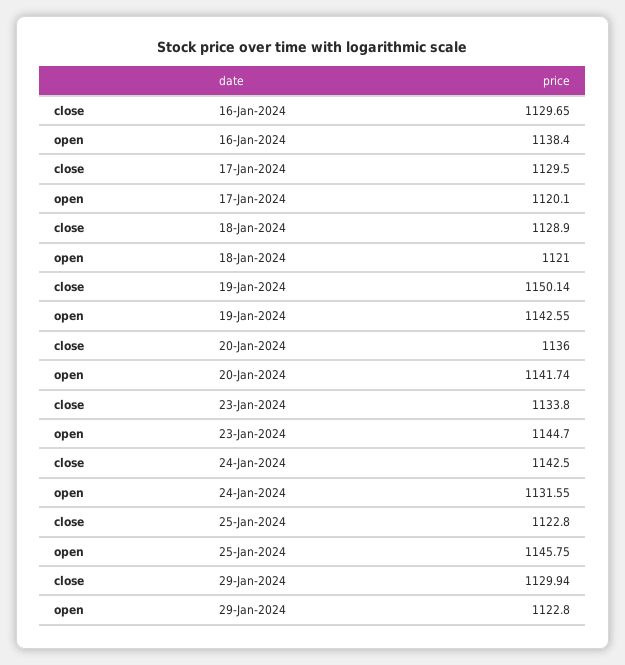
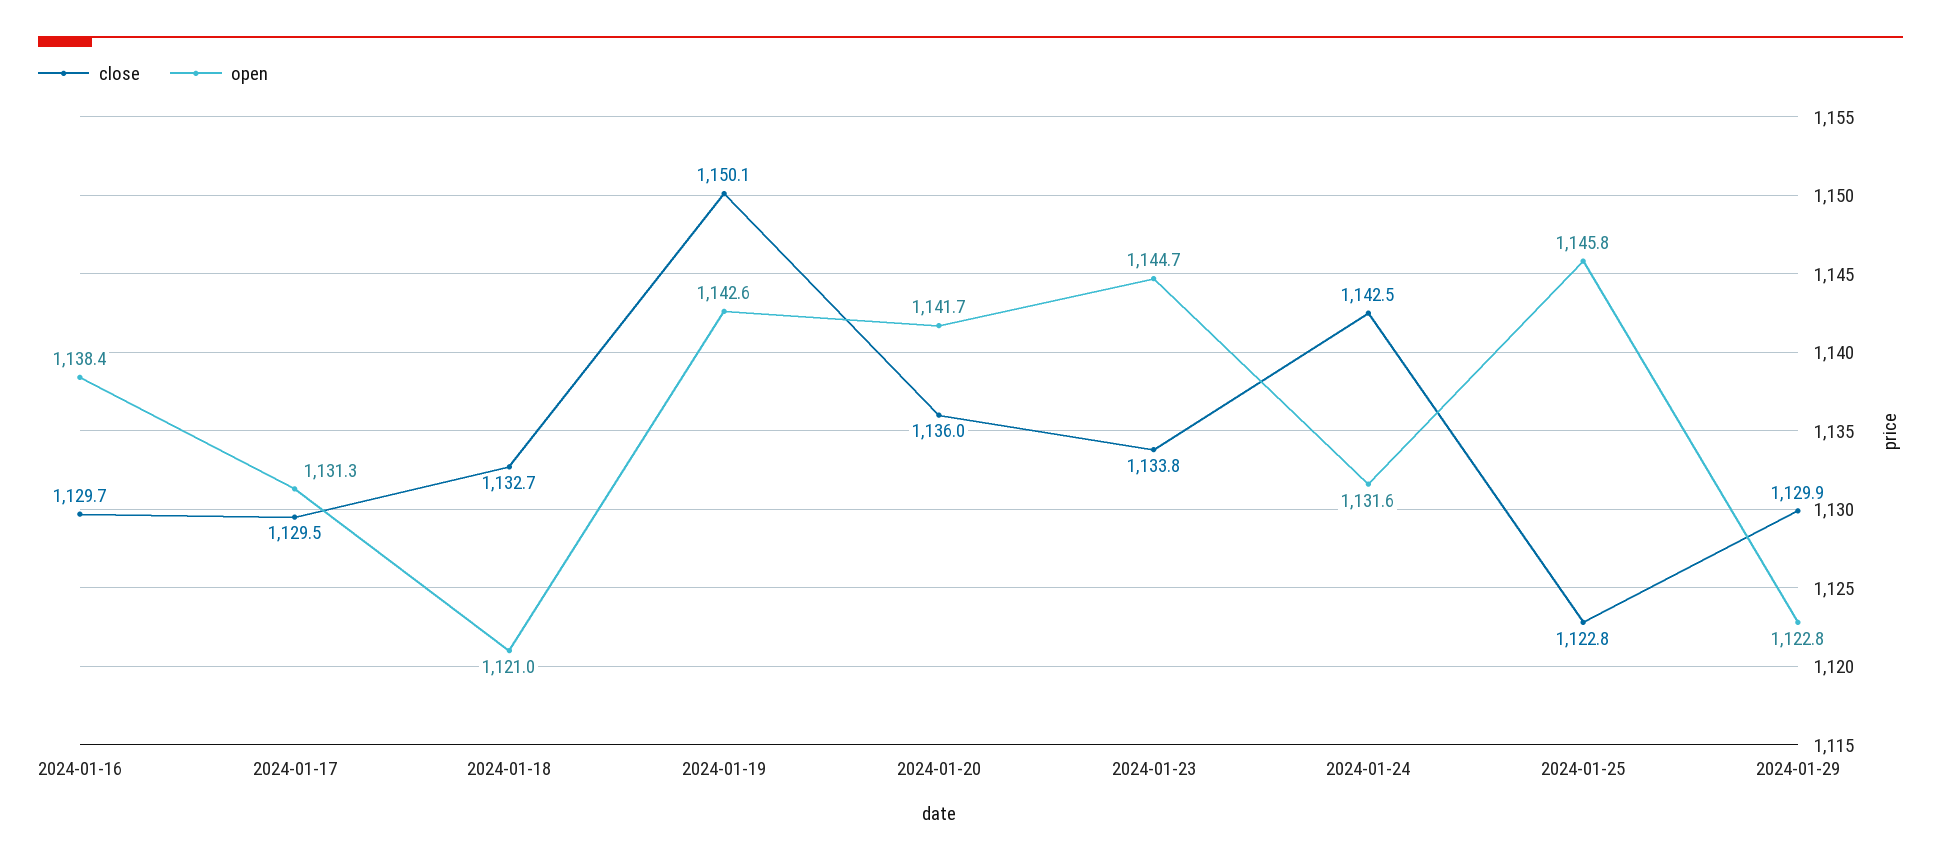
open, 17-Jan-2024: 1120.1 -> 1131.3
close, 18-Jan-2024: 1128.9 -> 1132.7

